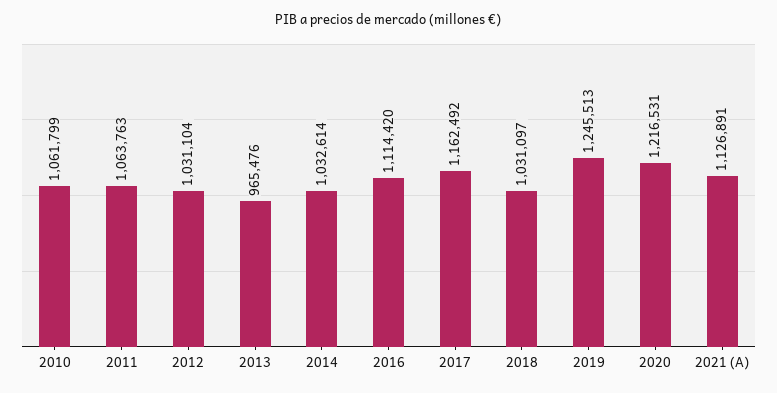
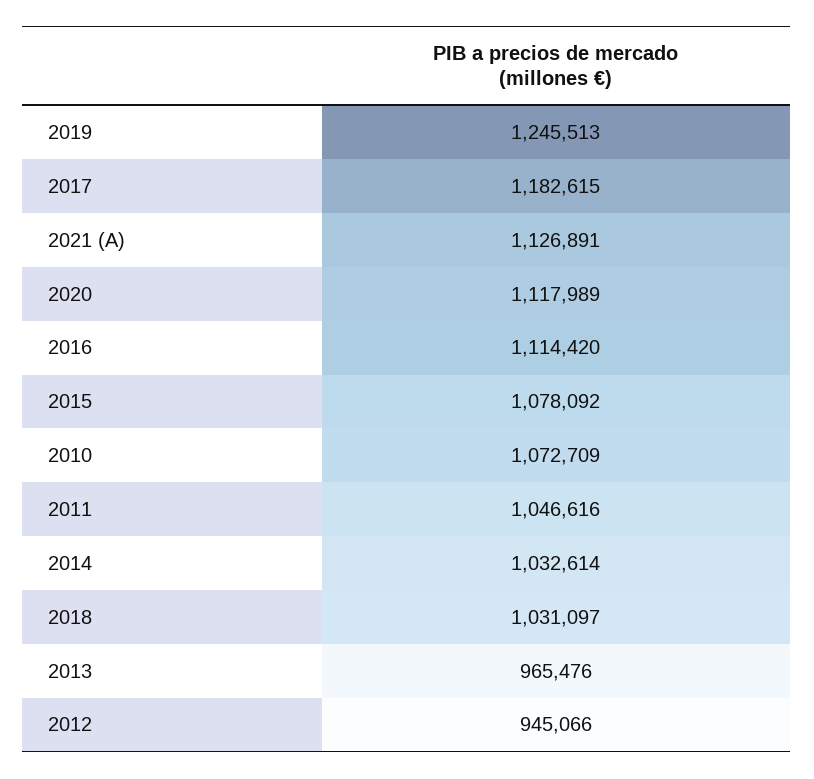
2010: 1061799 -> 1072709
2011: 1063763 -> 1046616
2012: 1031104 -> 945066
2017: 1162492 -> 1182615
2020: 1216531 -> 1117989
2015: none -> 1078092

